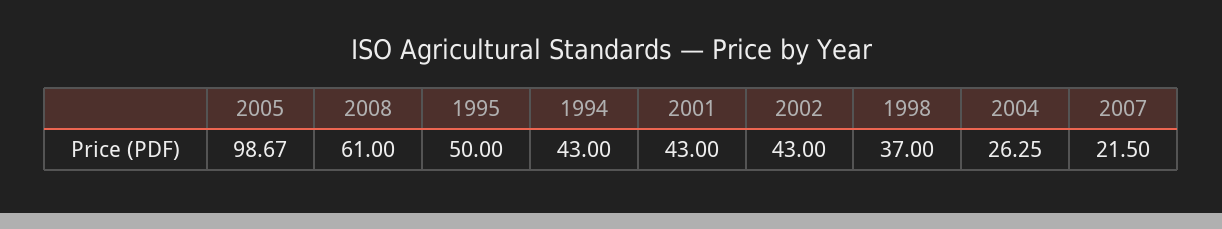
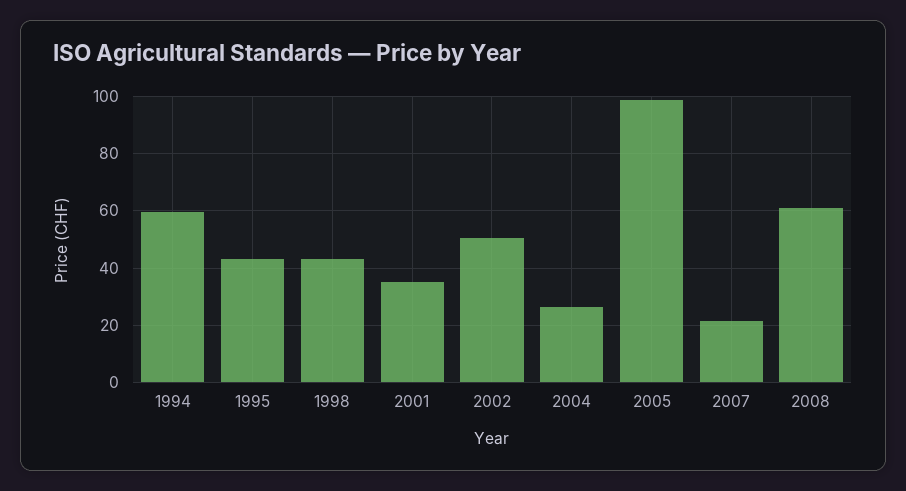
1995: 50 -> 42.5
1994: 43 -> 60
2001: 43 -> 35
2002: 43 -> 50
1998: 37 -> 42.5

